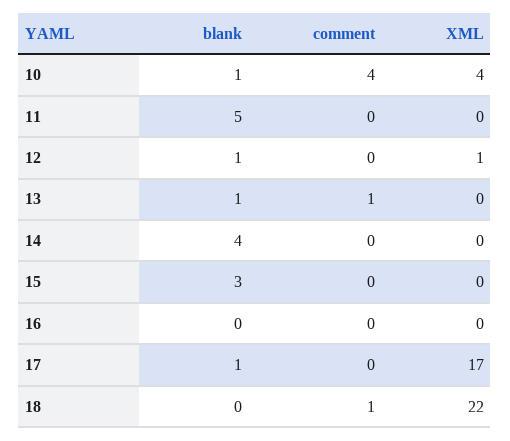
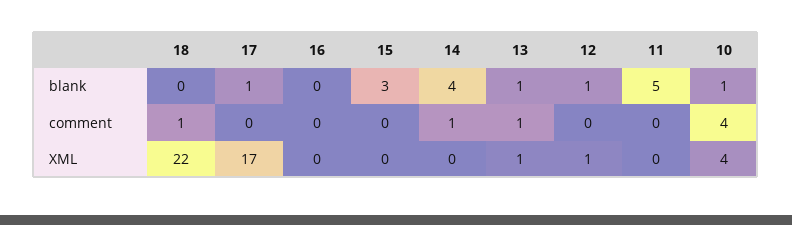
XML, 13: 0 -> 1
comment, 14: 0 -> 1

